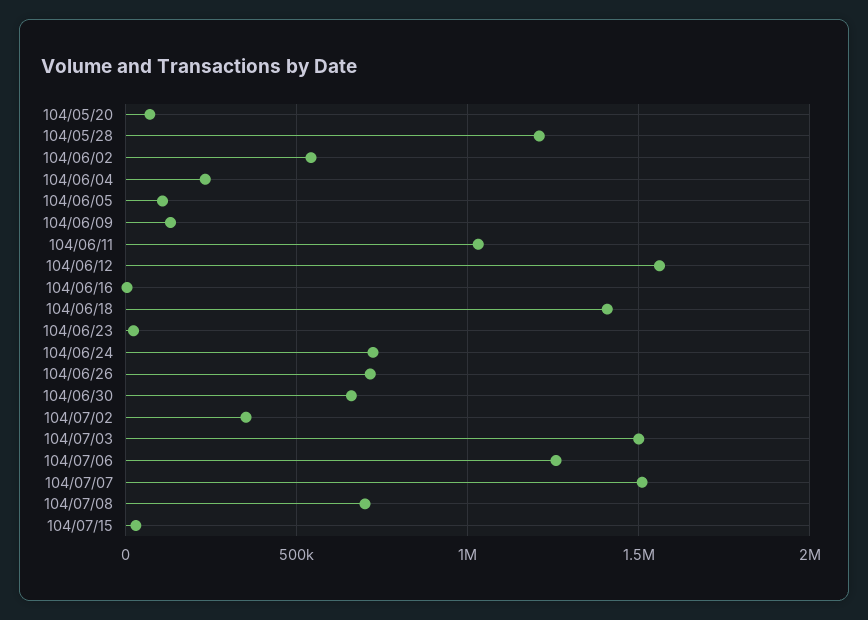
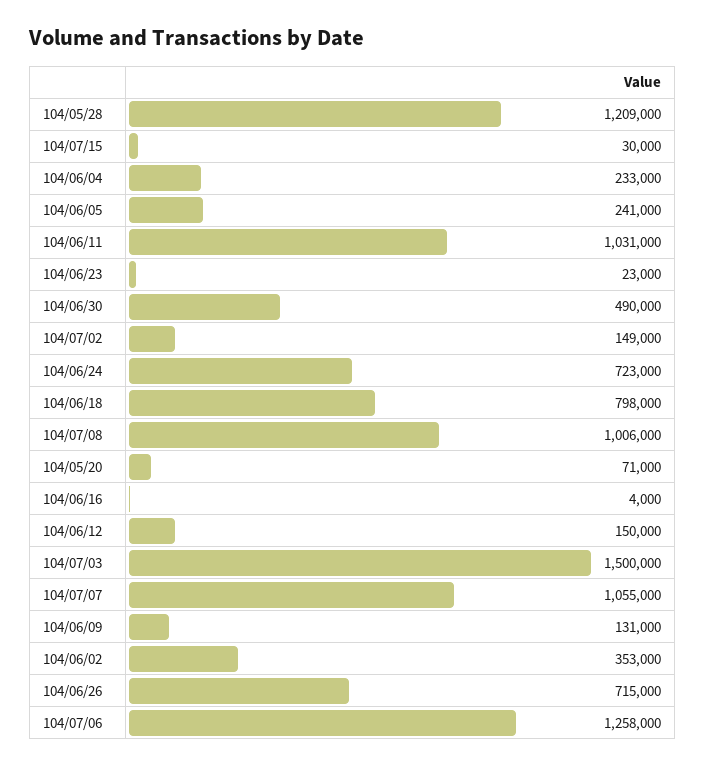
104/06/02: 550000 -> 353000
104/06/05: 100000 -> 241000
104/06/12: 1550000 -> 150000
104/06/18: 1400000 -> 798000
104/06/30: 650000 -> 490000
104/07/02: 350000 -> 149000
104/07/07: 1500000 -> 1055000
104/07/08: 700000 -> 1006000

